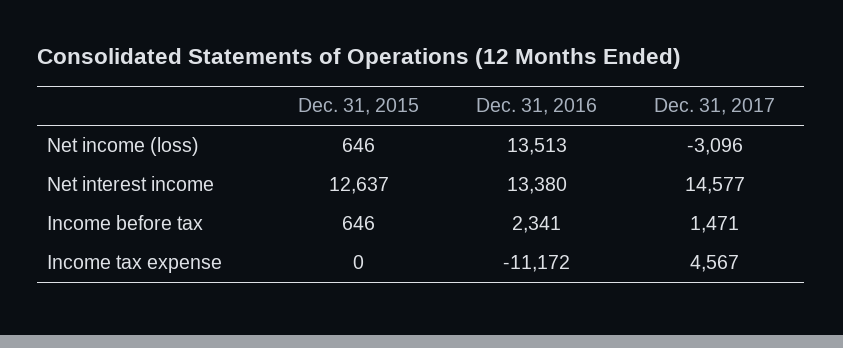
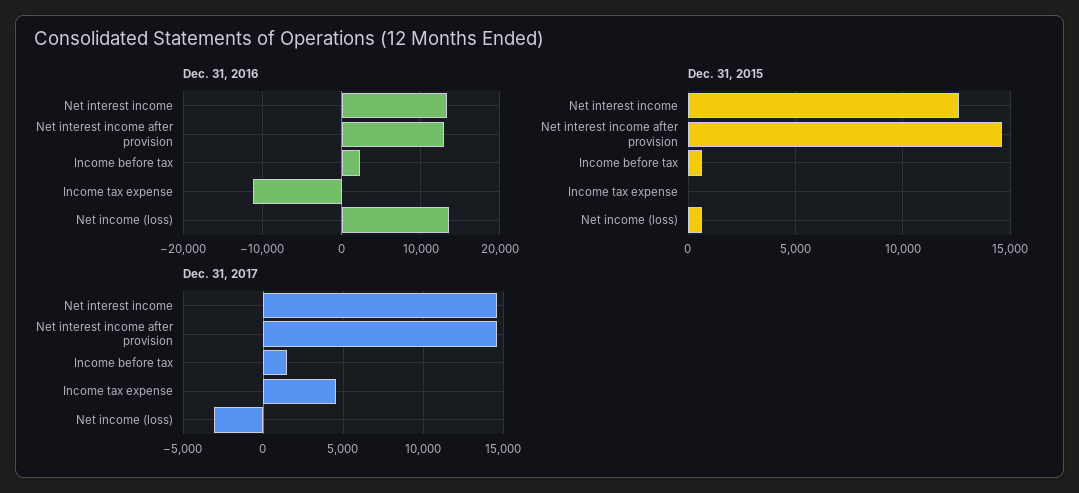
Dec. 31, 2016, Net interest income after provision: none -> 13000
Dec. 31, 2015, Net interest income after provision: none -> 14500
Dec. 31, 2017, Net interest income after provision: none -> 14500

